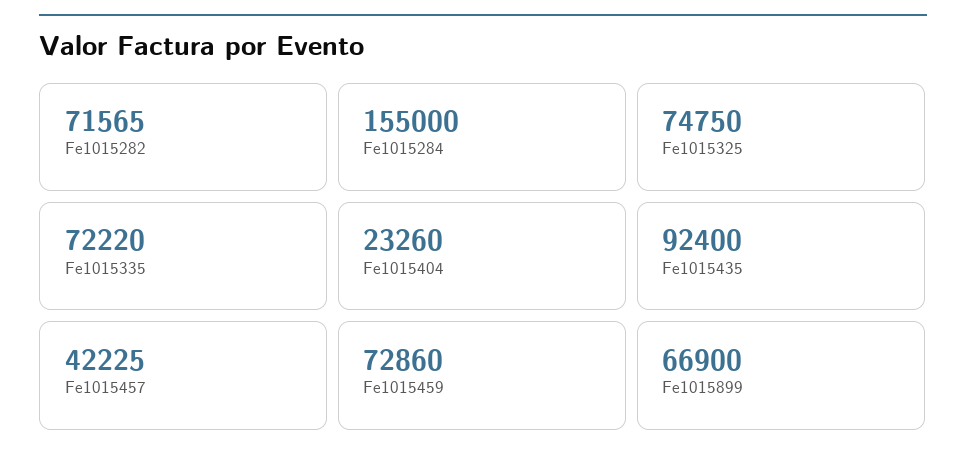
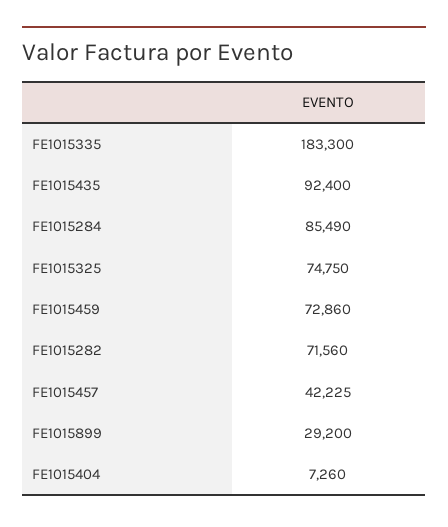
Fe1015282: 71565 -> 71560
Fe1015284: 155000 -> 85490
Fe1015335: 72220 -> 183300
Fe1015404: 23260 -> 7260
Fe1015899: 66900 -> 29200

